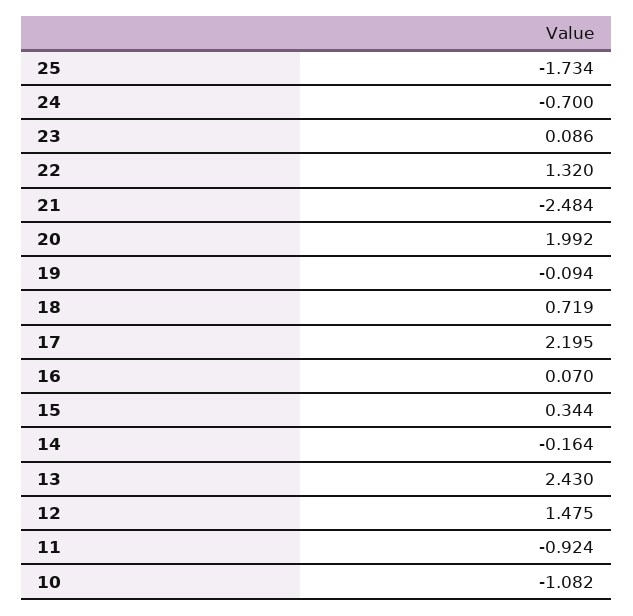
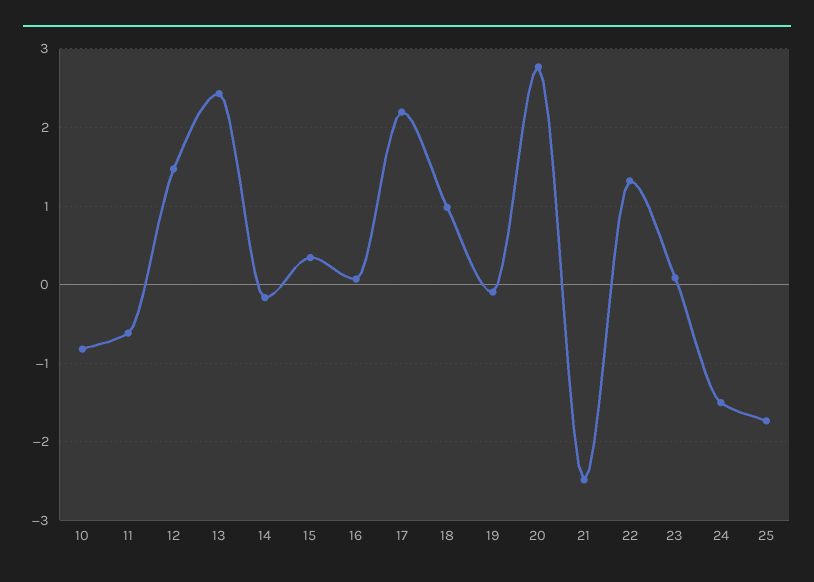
24: -0.7 -> -1.5
20: 1.992 -> 2.8
18: 0.719 -> 1
11: -0.924 -> -0.6
10: -1.082 -> -0.8

